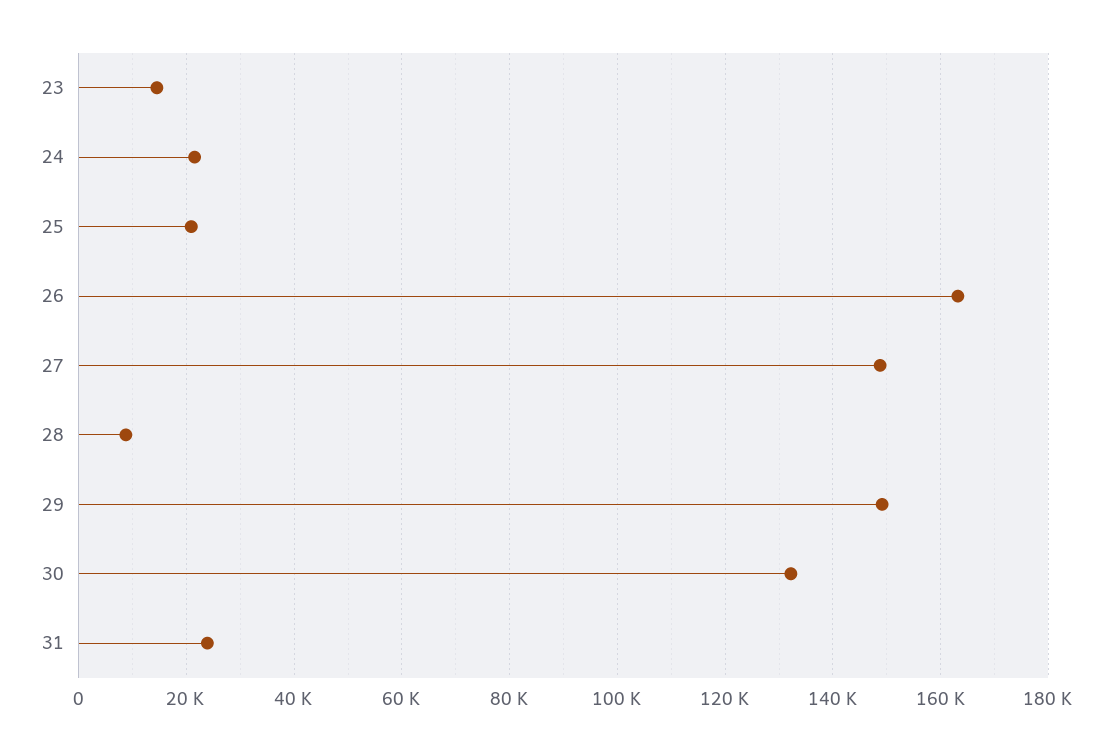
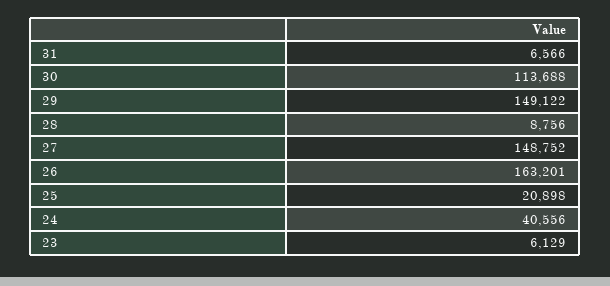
23: 14000 -> 6129
24: 22000 -> 40556
30: 132000 -> 113688
31: 24000 -> 6566

